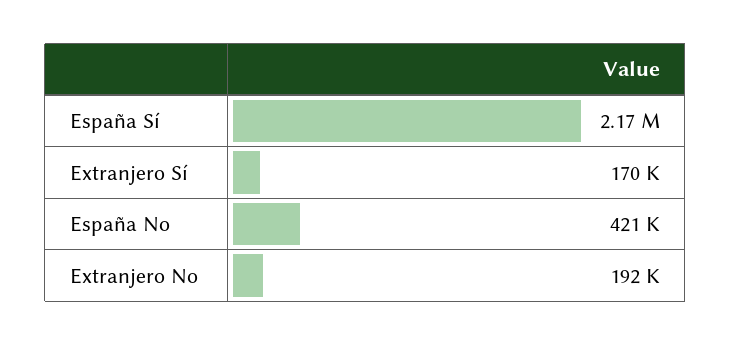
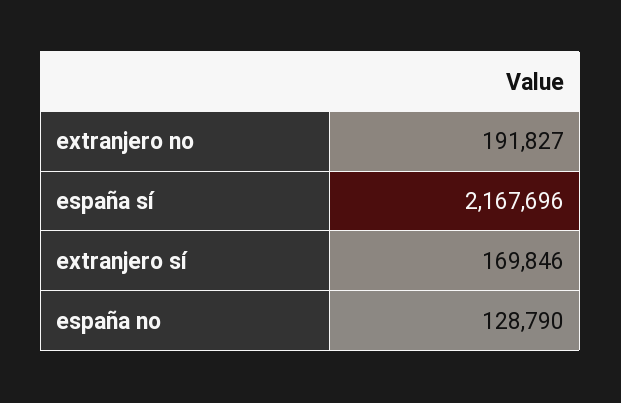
España No: 421000 -> 128790

